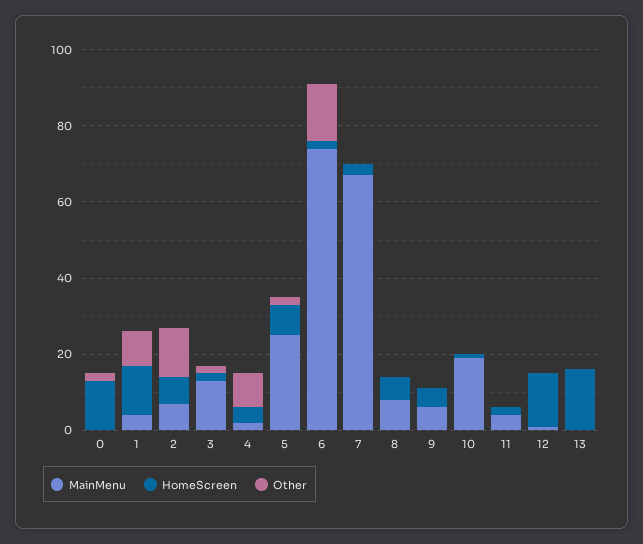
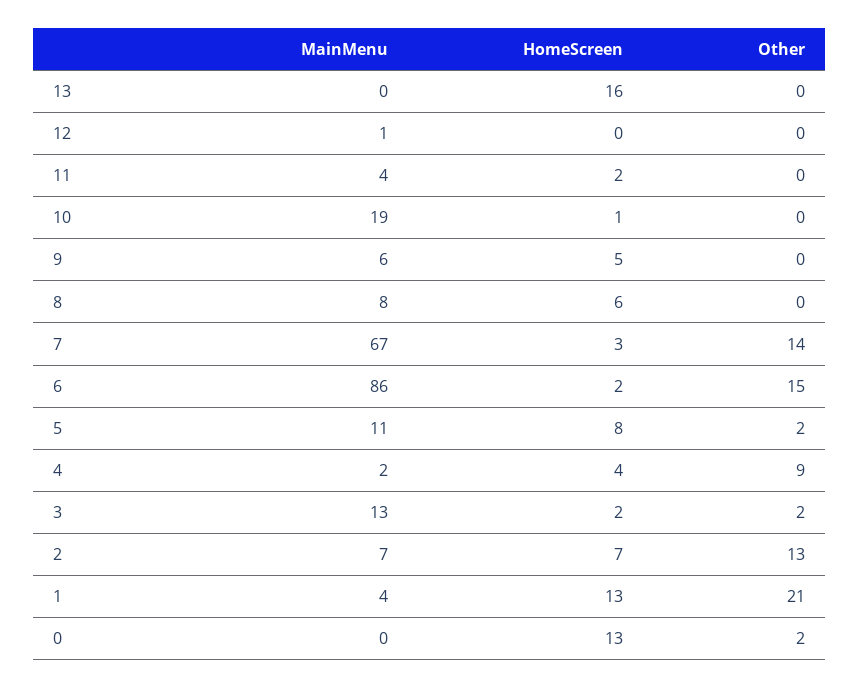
Other, 1: 10 -> 21
MainMenu, 5: 25 -> 11
MainMenu, 6: 75 -> 86
Other, 7: 0 -> 14
HomeScreen, 12: 15 -> 0

